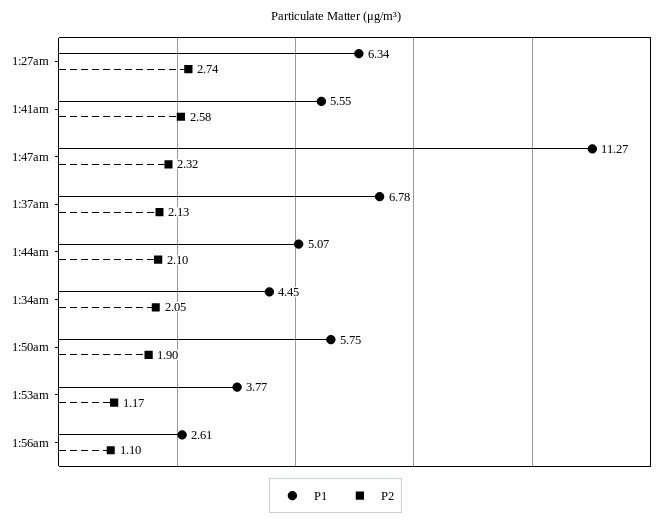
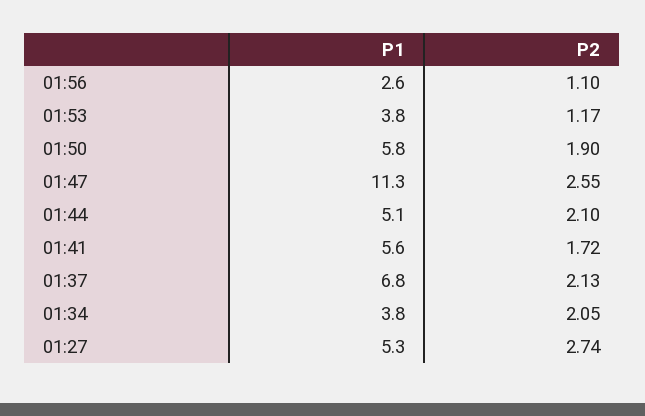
P1, 1:27am: 6.34 -> 5.3
P2, 1:41am: 2.58 -> 1.72
P2, 1:47am: 2.32 -> 2.55
P1, 1:34am: 4.45 -> 3.8

